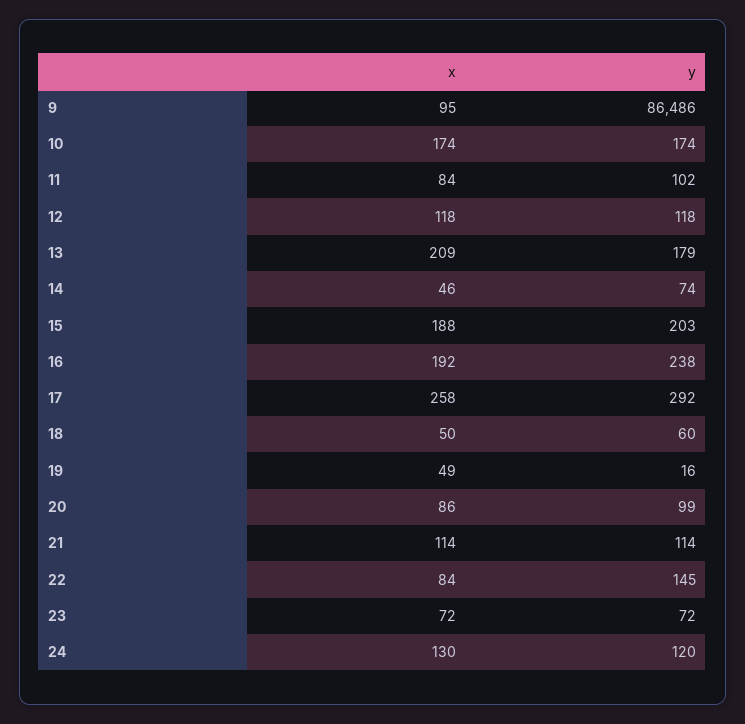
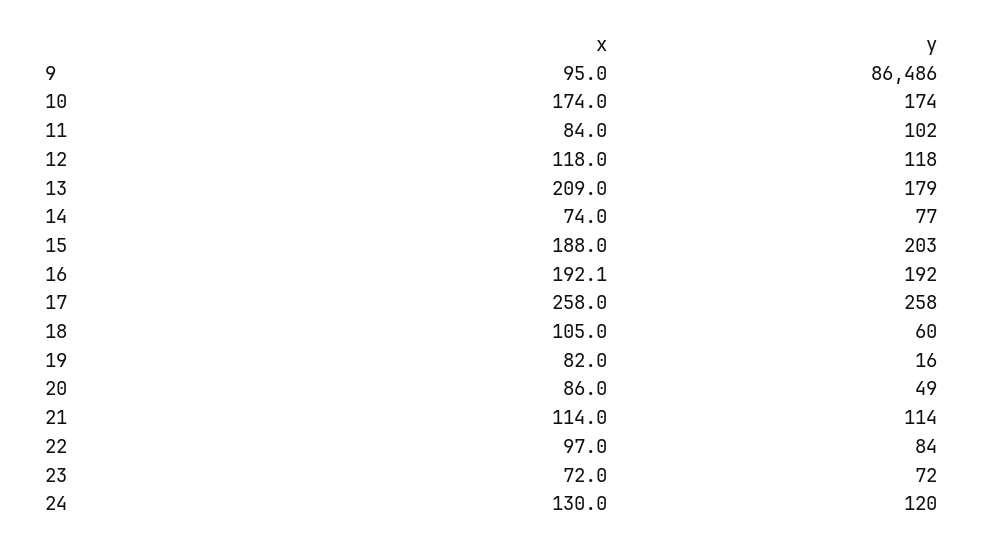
x, 14: 46 -> 74
y, 14: 74 -> 77
x, 16: 192 -> 192.1
y, 16: 238 -> 192
y, 17: 292 -> 258
x, 18: 50 -> 105
x, 19: 49 -> 82
y, 20: 99 -> 49
x, 22: 84 -> 97
y, 22: 145 -> 84

